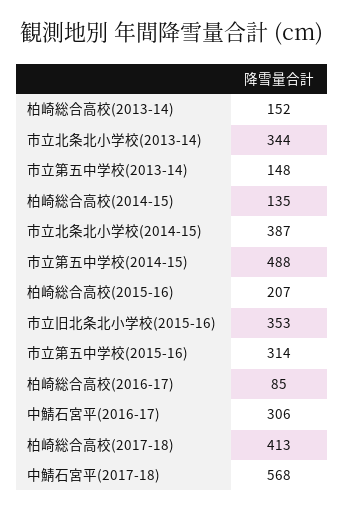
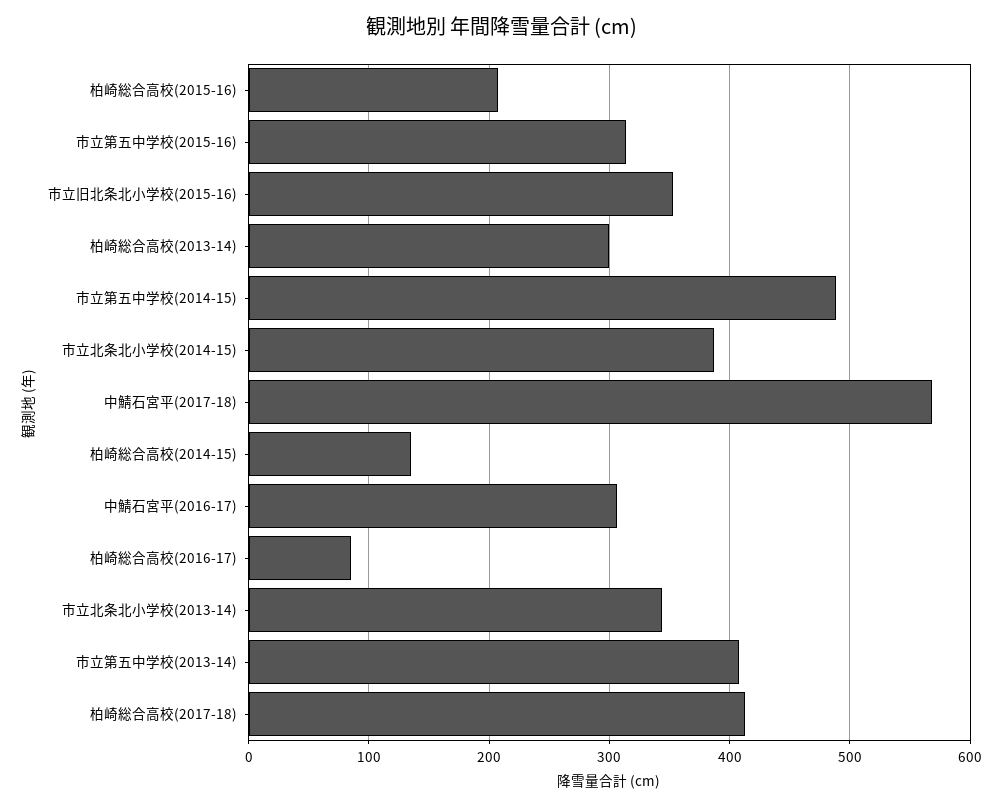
柏崎総合高校(2013-14): 152 -> 300
市立第五中学校(2013-14): 148 -> 410

